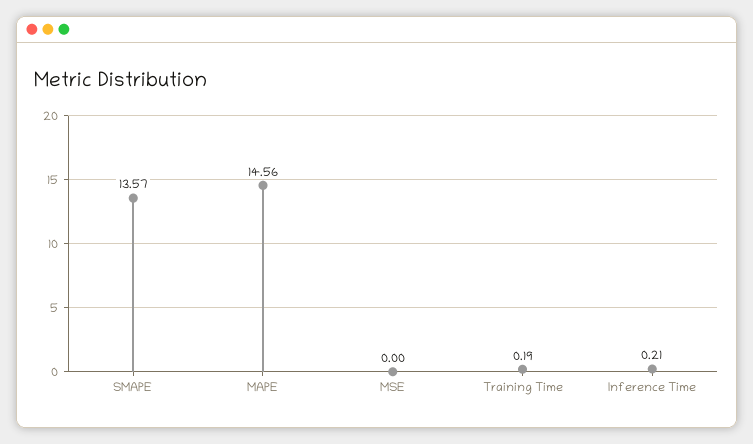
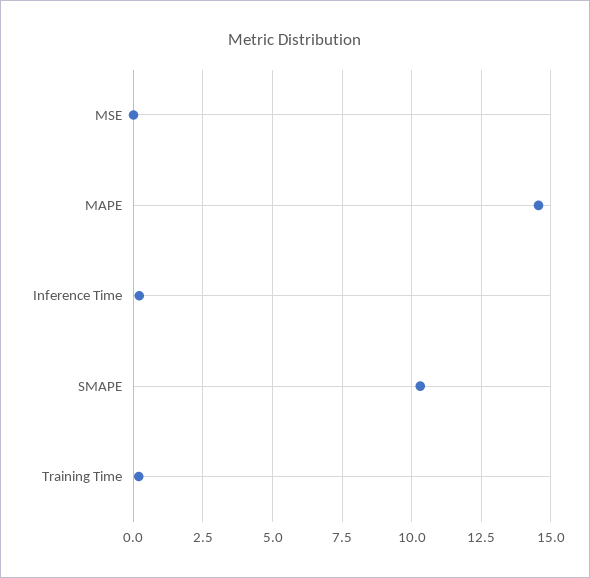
SMAPE: 13.57 -> 10.25

